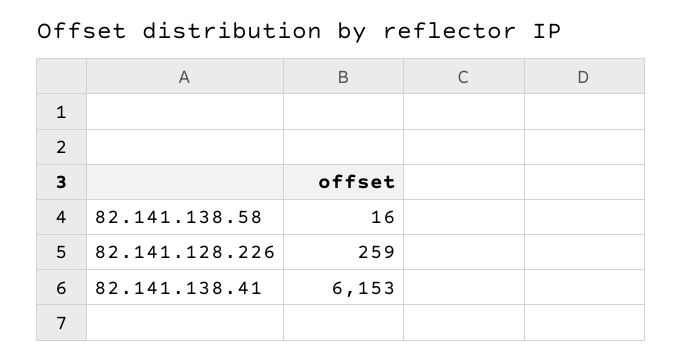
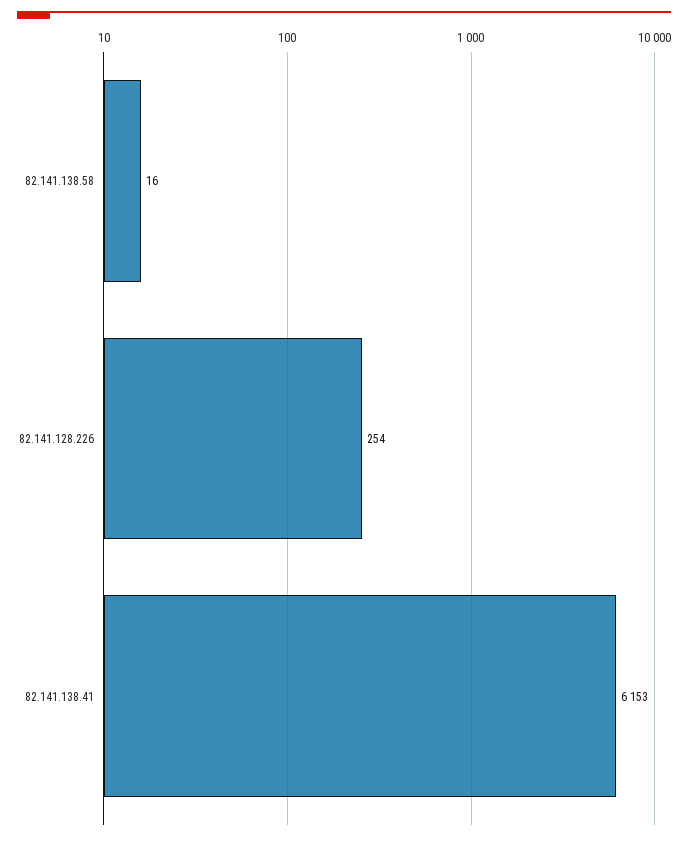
82.141.128.226: 259 -> 254

